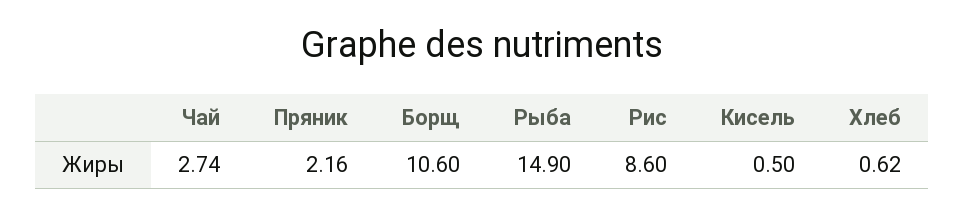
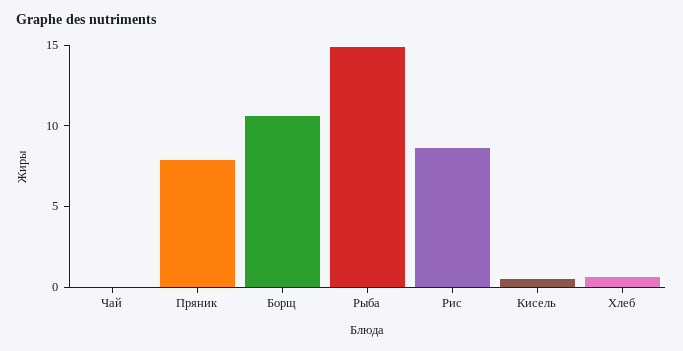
Чай: 2.74 -> 0
Пряник: 2.16 -> 8

